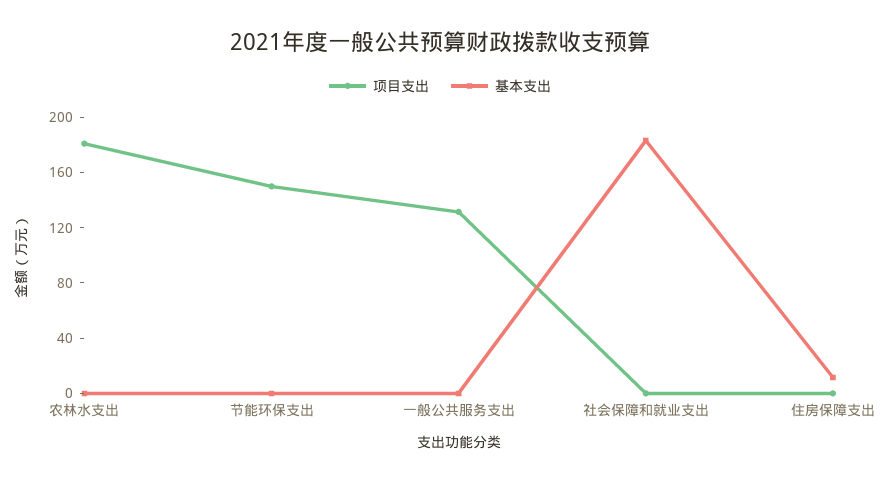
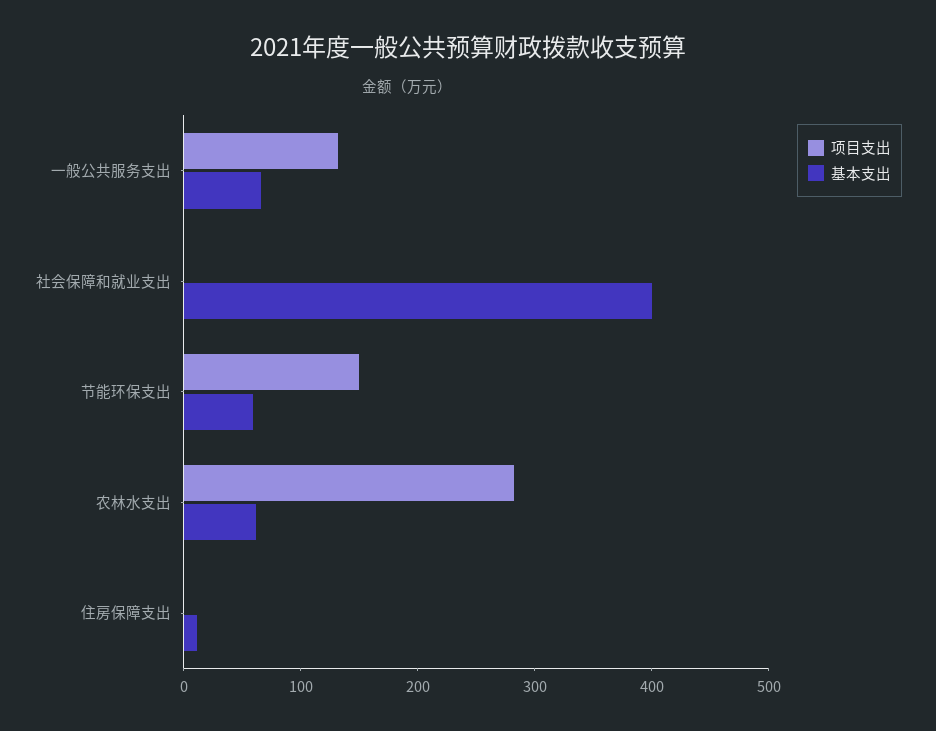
项目支出, 农林水支出: 180 -> 280
基本支出, 农林水支出: 0 -> 60
基本支出, 节能环保支出: 0 -> 60
基本支出, 一般公共服务支出: 0 -> 60
基本支出, 社会保障和就业支出: 180 -> 400

